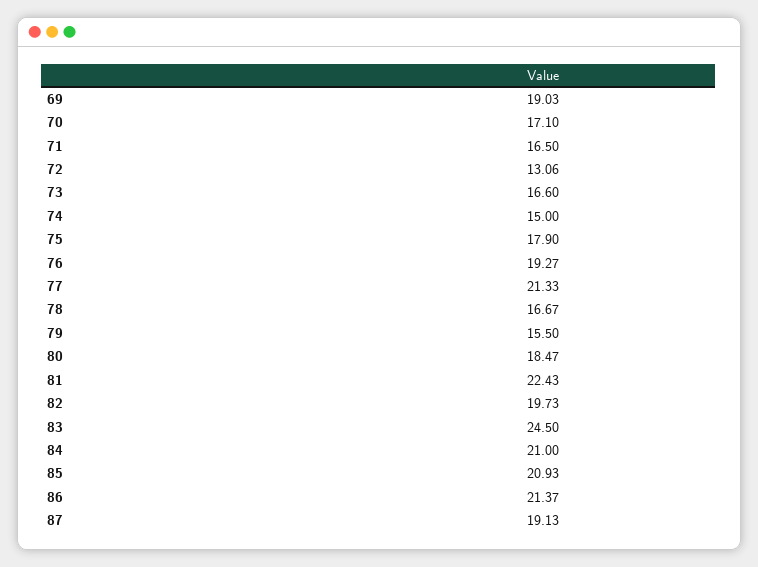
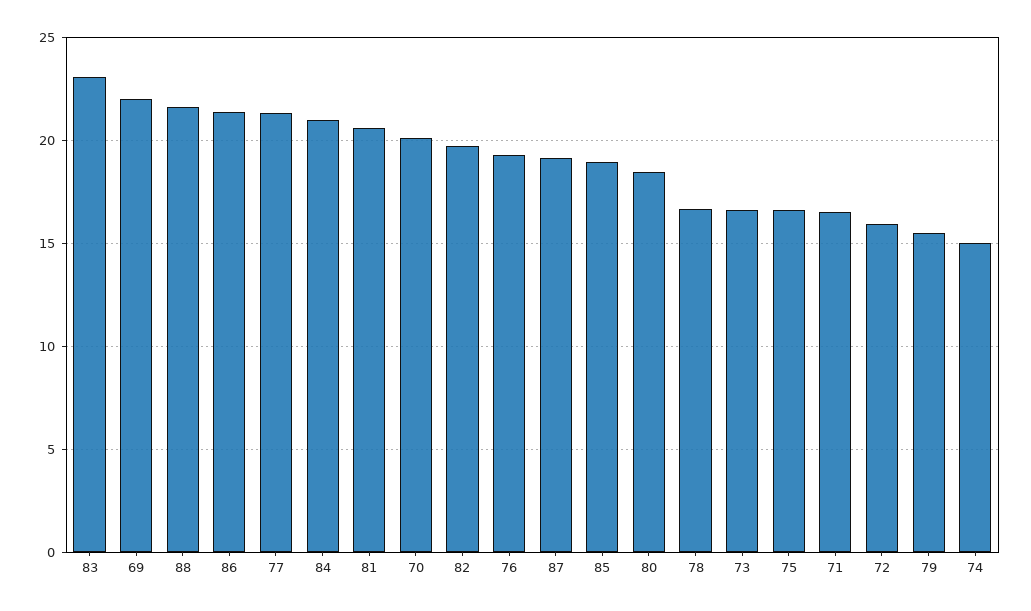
69: 19.03 -> 22
70: 17.1 -> 20
72: 13.06 -> 16
75: 17.9 -> 16.5
81: 22.43 -> 20.5
83: 24.5 -> 23
85: 20.93 -> 19
88: none -> 21.5

